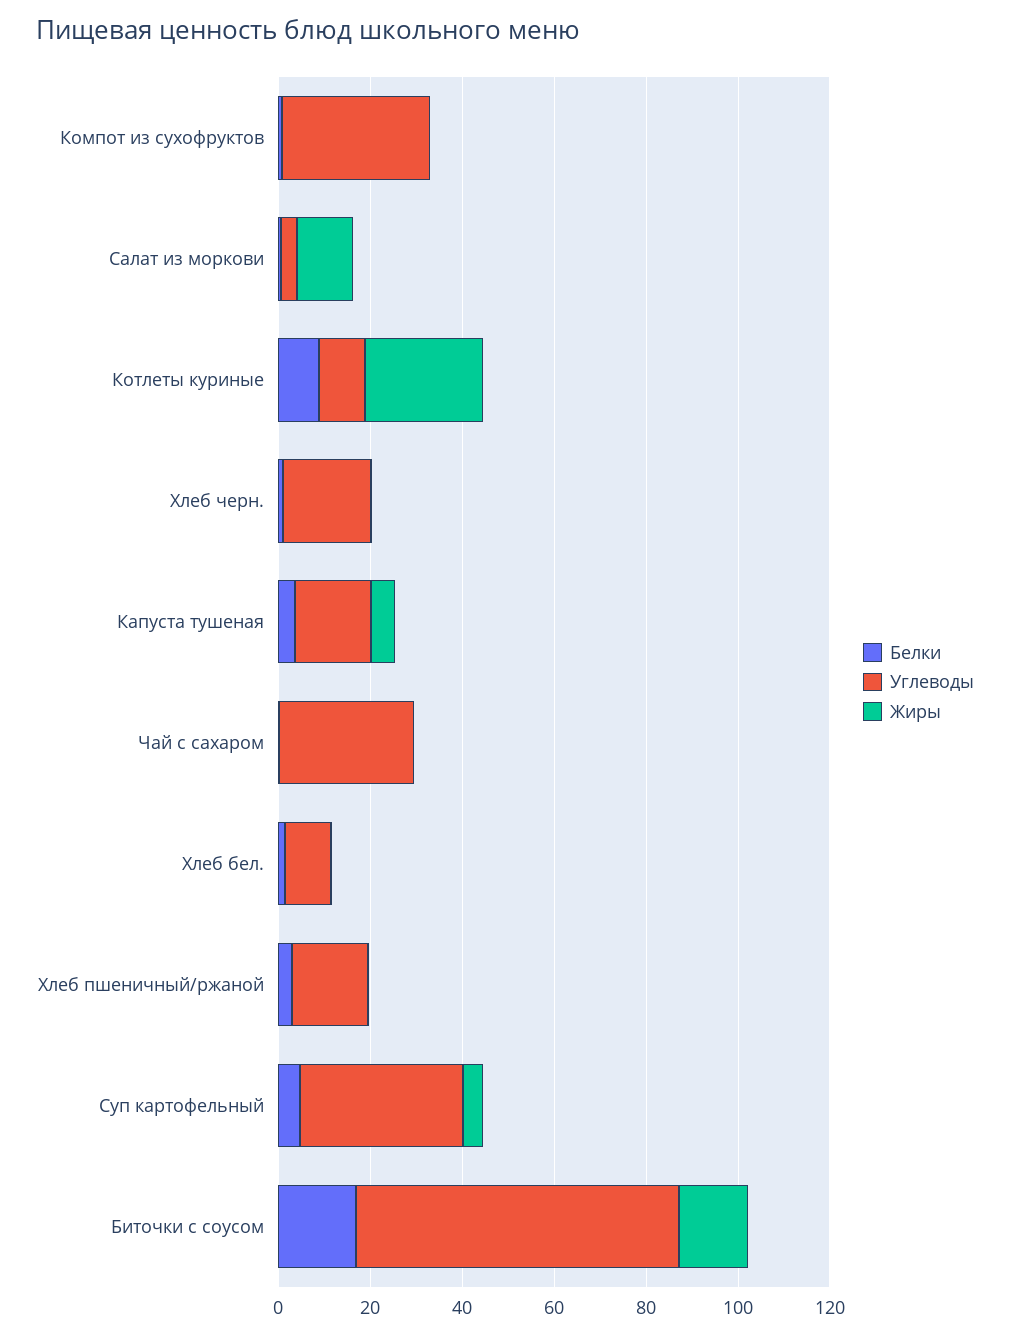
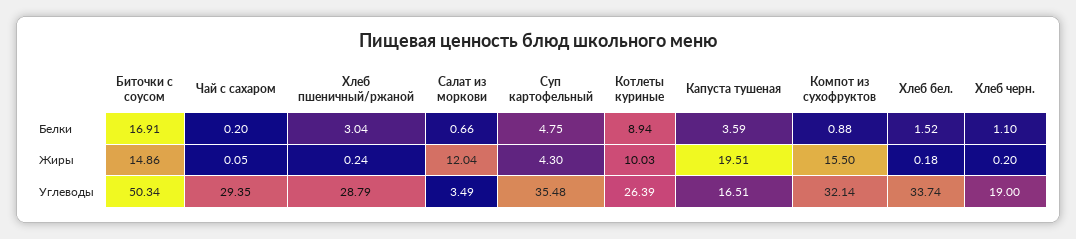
Жиры, Компот из сухофруктов: 0 -> 15.5
Углеводы, Котлеты куриные: 10 -> 26.39
Жиры, Котлеты куриные: 25 -> 10.03
Жиры, Капуста тушеная: 5 -> 19.51
Углеводы, Хлеб бел.: 10 -> 33.74
Углеводы, Хлеб пшеничный/ржаной: 15 -> 28.79
Углеводы, Биточки с соусом: 70 -> 50.34

